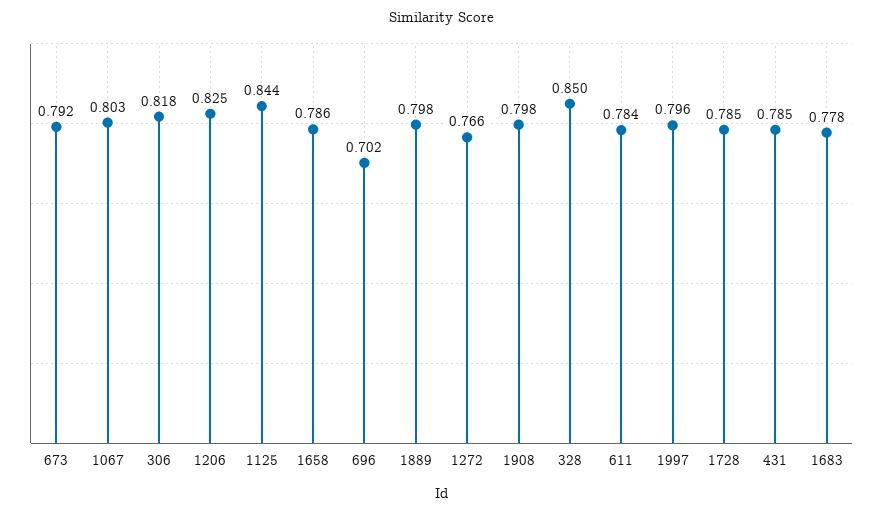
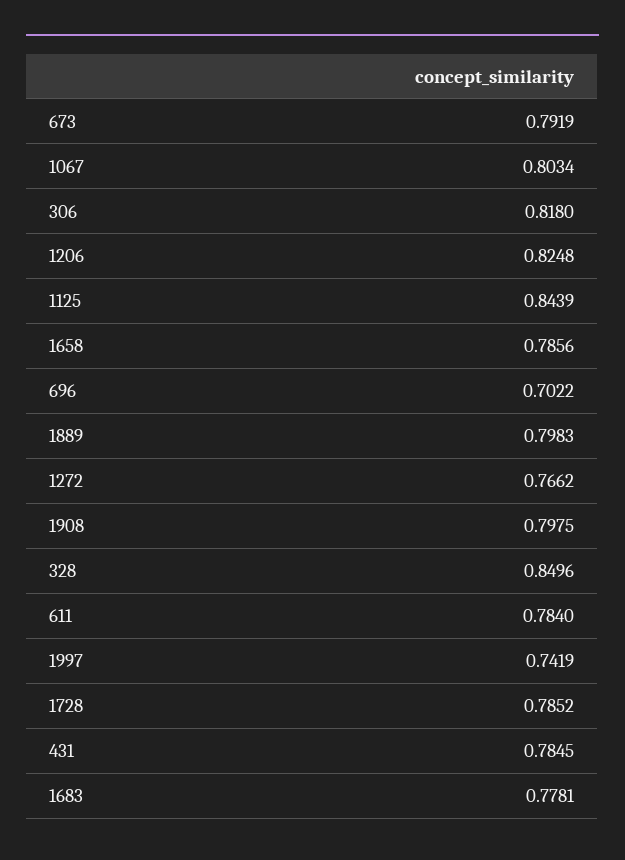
1997: 0.796 -> 0.7419

